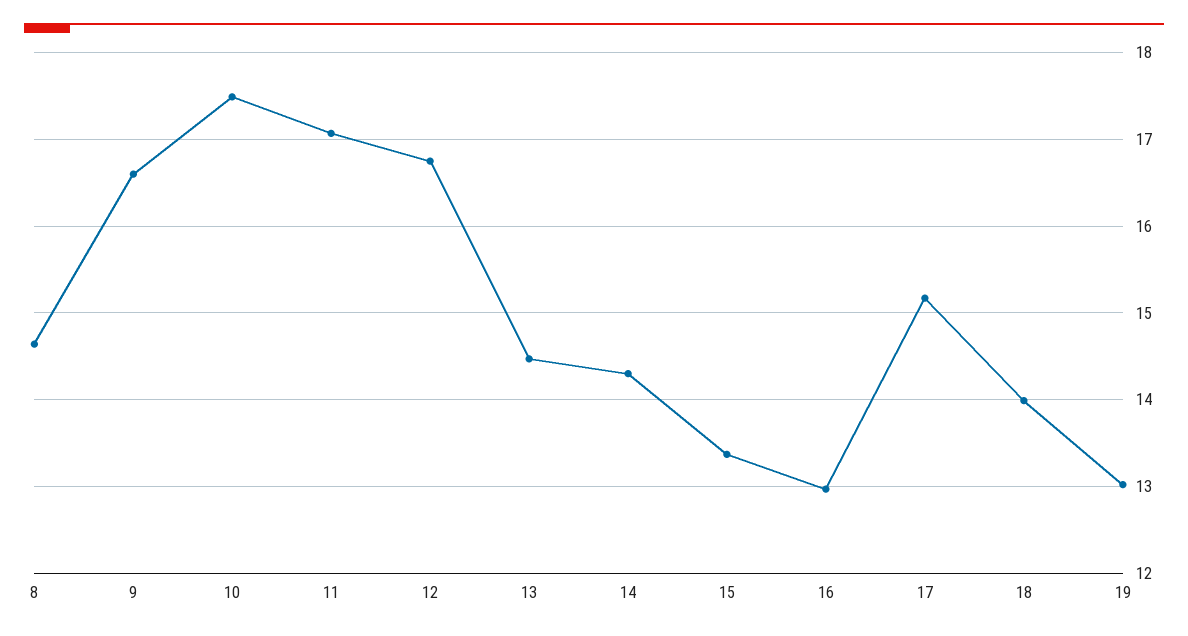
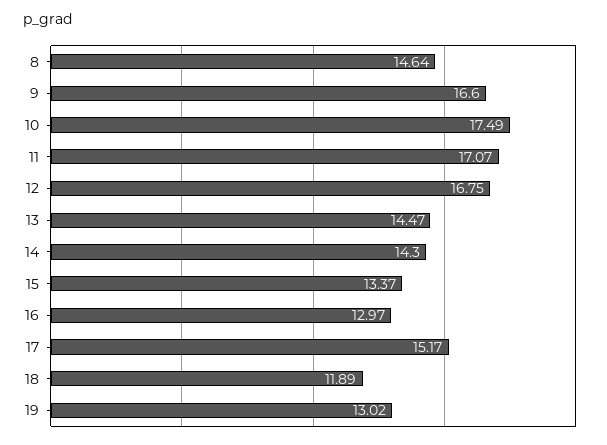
18: 14 -> 11.89

